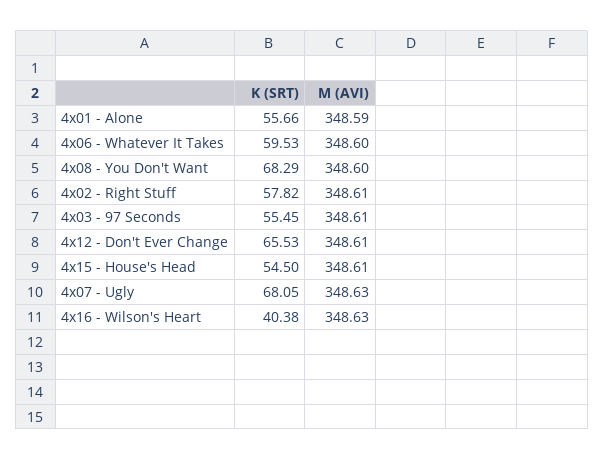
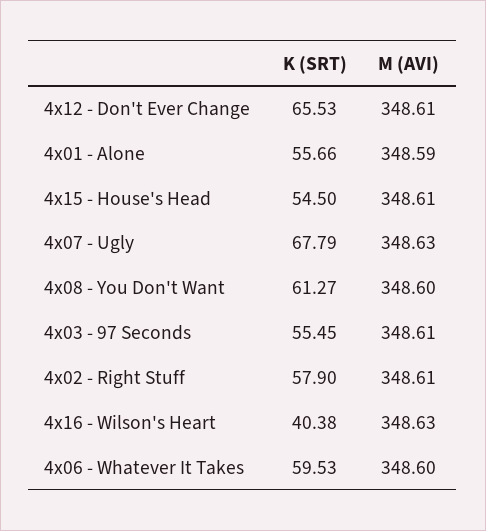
K (SRT), 4x08 - You Don't Want: 68.29 -> 61.27
K (SRT), 4x02 - Right Stuff: 57.82 -> 57.9
K (SRT), 4x07 - Ugly: 68.05 -> 67.79

